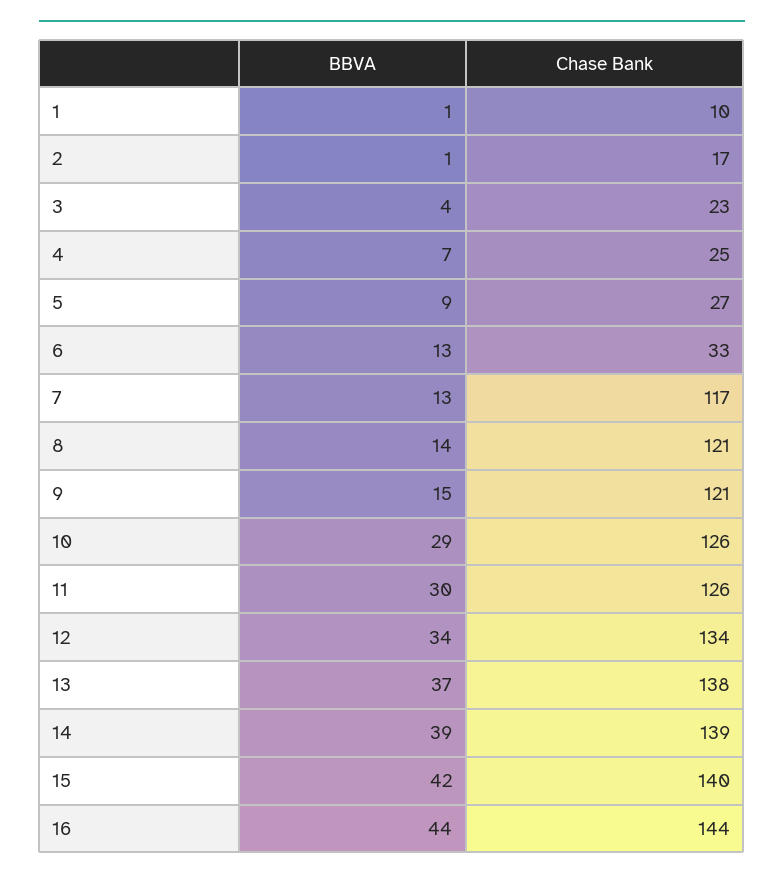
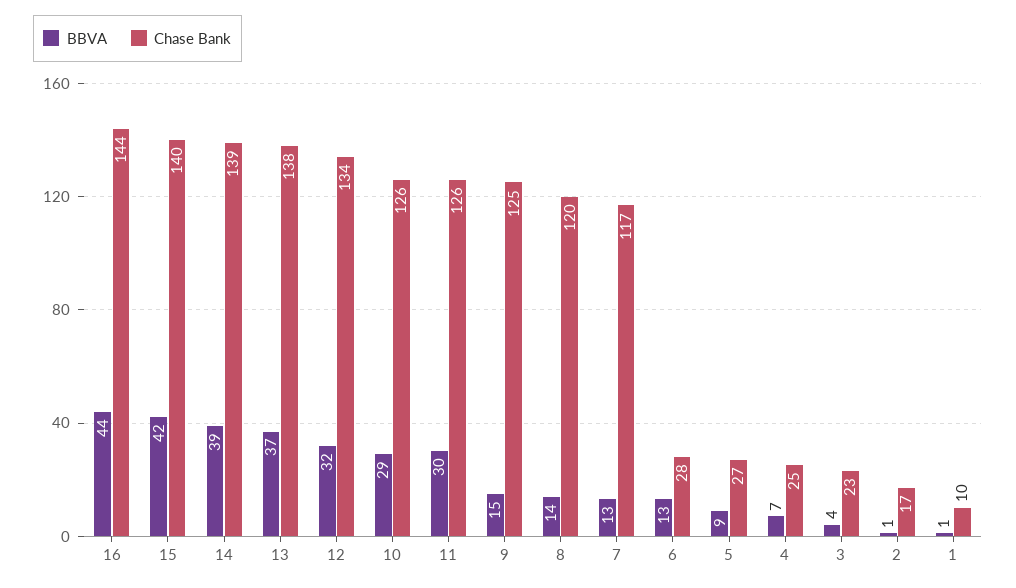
Chase Bank, 6: 33 -> 28
Chase Bank, 8: 121 -> 120
Chase Bank, 9: 121 -> 125
BBVA, 12: 34 -> 32

